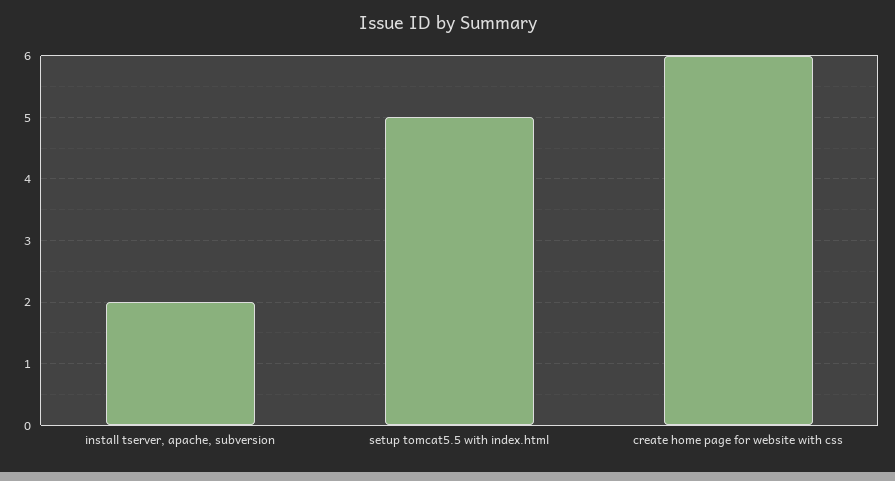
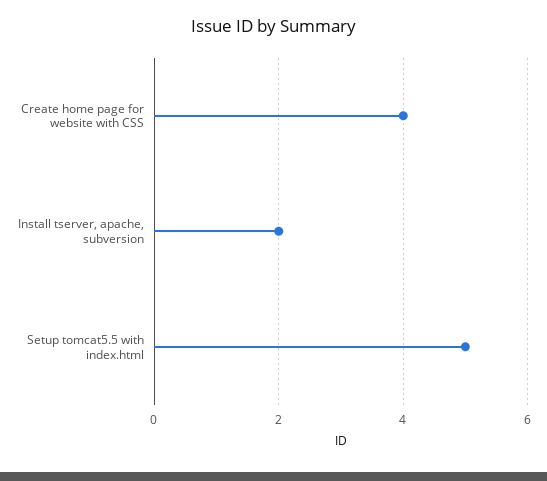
create home page for website with css: 6 -> 4

